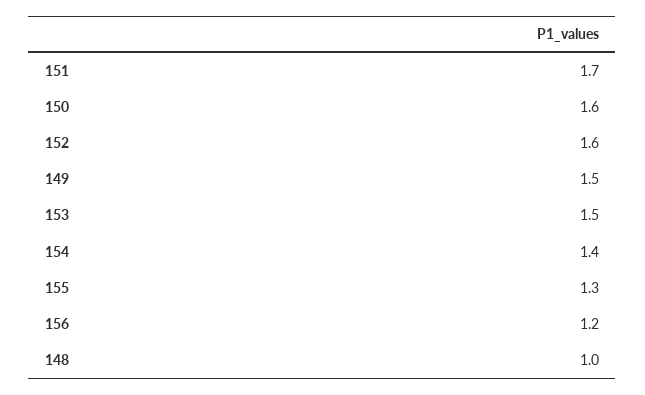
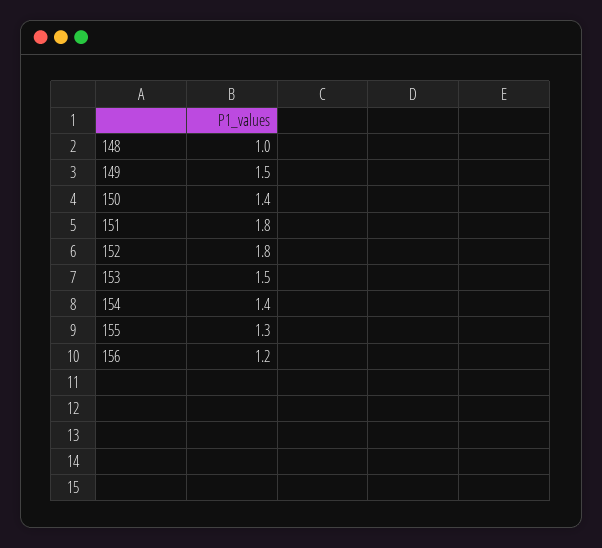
151: 1.7 -> 1.8
150: 1.6 -> 1.4
152: 1.6 -> 1.8

